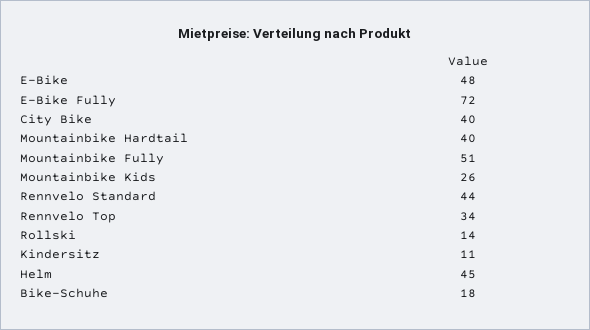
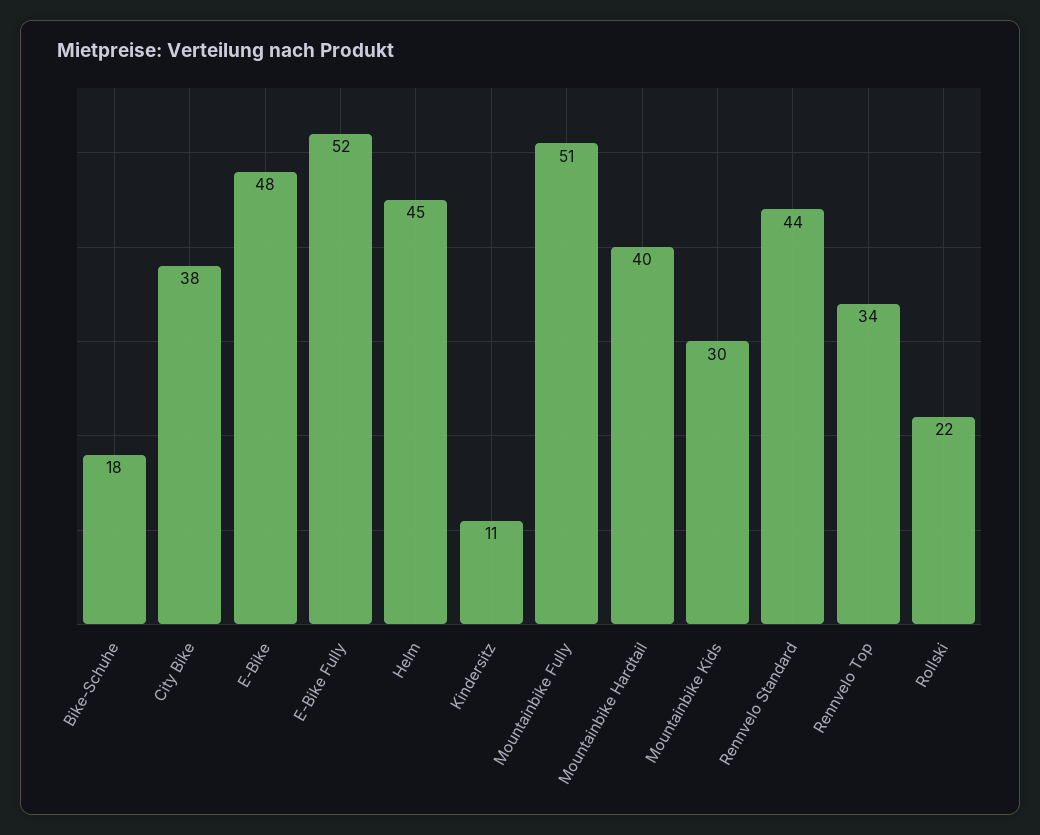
E-Bike Fully: 72 -> 52
City Bike: 40 -> 38
Mountainbike Kids: 26 -> 30
Rollski: 14 -> 22

